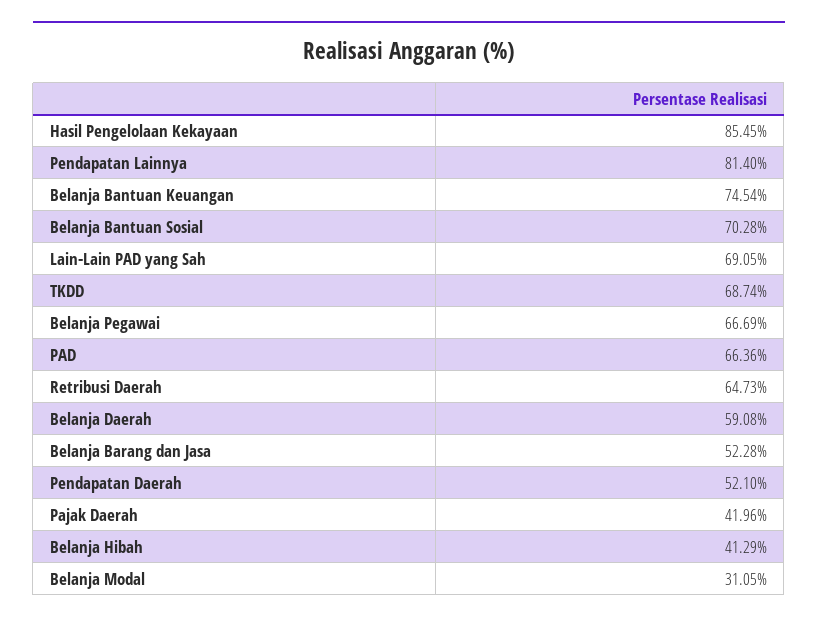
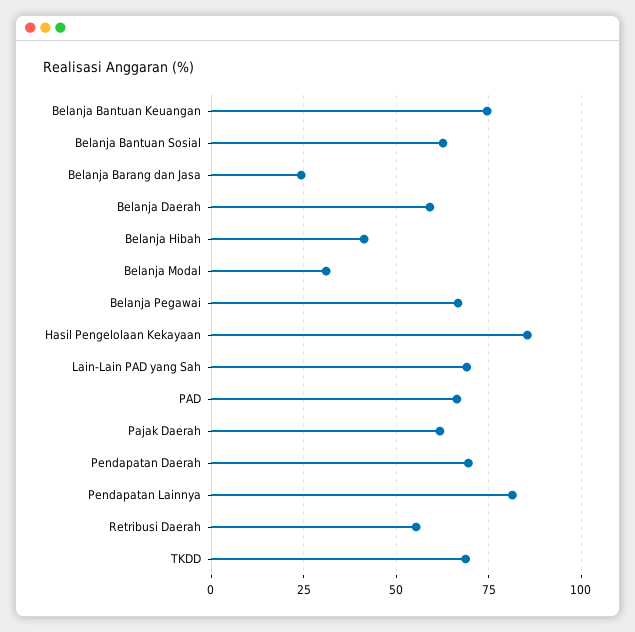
Belanja Bantuan Sosial: 70.28 -> 62.5
Retribusi Daerah: 64.73 -> 55
Belanja Barang dan Jasa: 52.28 -> 25
Pendapatan Daerah: 52.1 -> 70
Pajak Daerah: 41.96 -> 62.5

